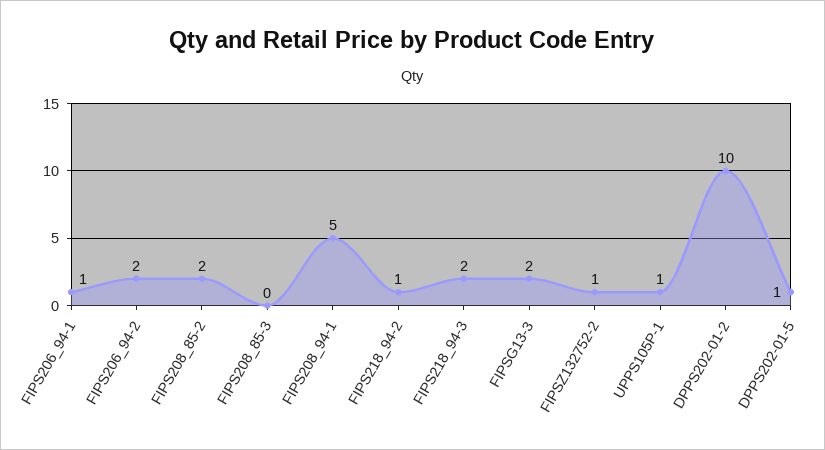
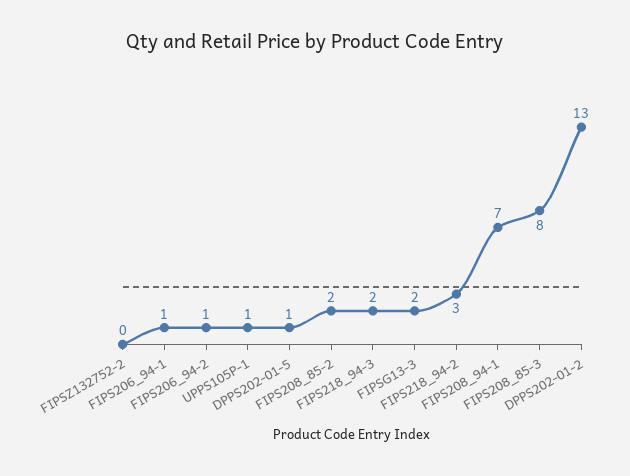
FIPS206_94-2: 2 -> 1
FIPS208_85-3: 0 -> 8
FIPS208_94-1: 5 -> 7
FIPS218_94-2: 1 -> 3
FIPSZ132752-2: 1 -> 0
DPPS202-01-2: 10 -> 13

